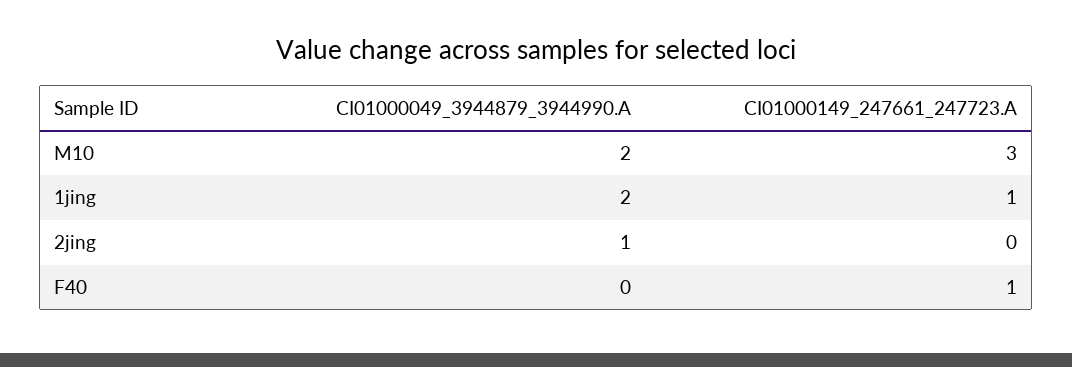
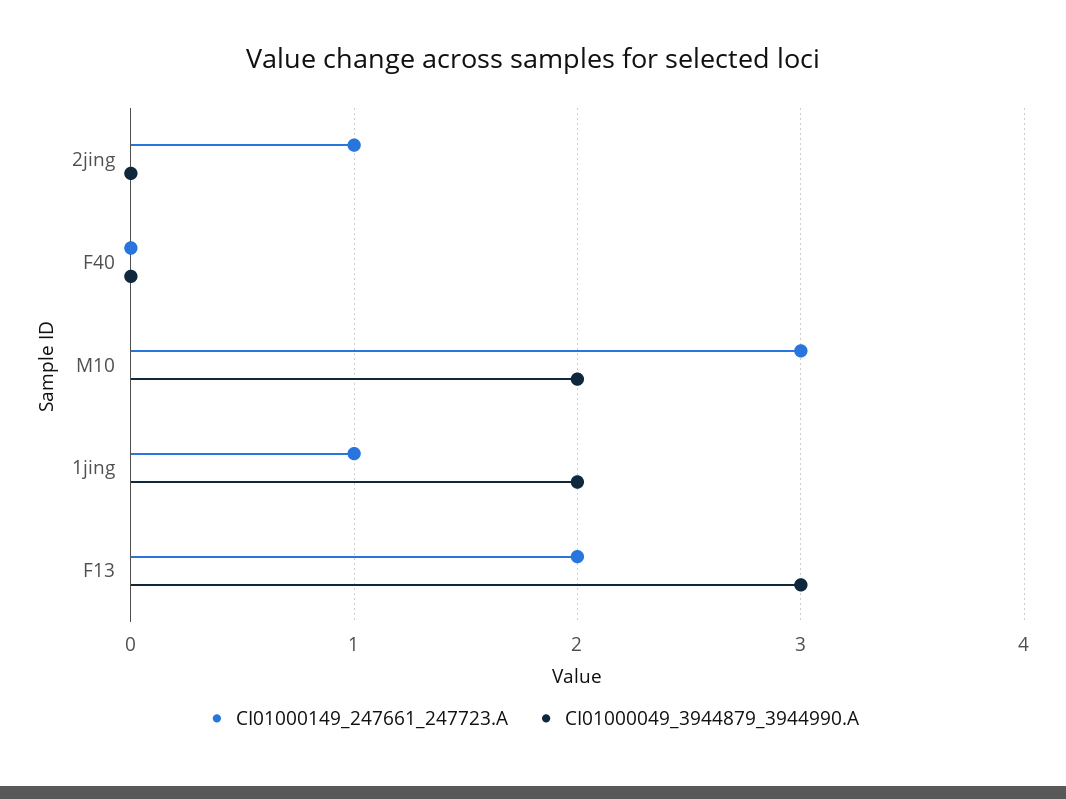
CI01000049_3944879_3944990.A, 2jing: 1 -> 0
CI01000149_247661_247723.A, 2jing: 0 -> 1
CI01000149_247661_247723.A, F40: 1 -> 0
CI01000149_247661_247723.A, F13: none -> 2
CI01000049_3944879_3944990.A, F13: none -> 3

